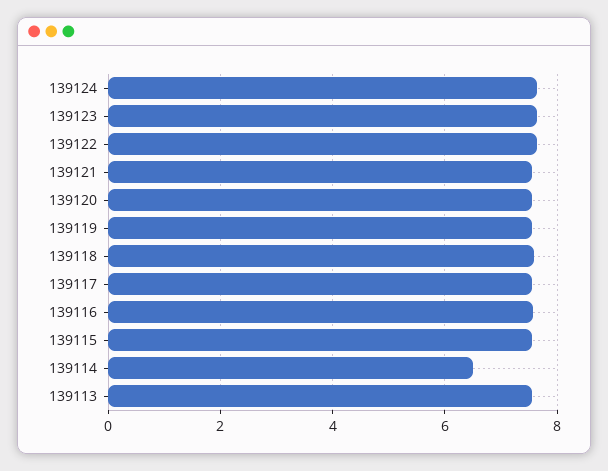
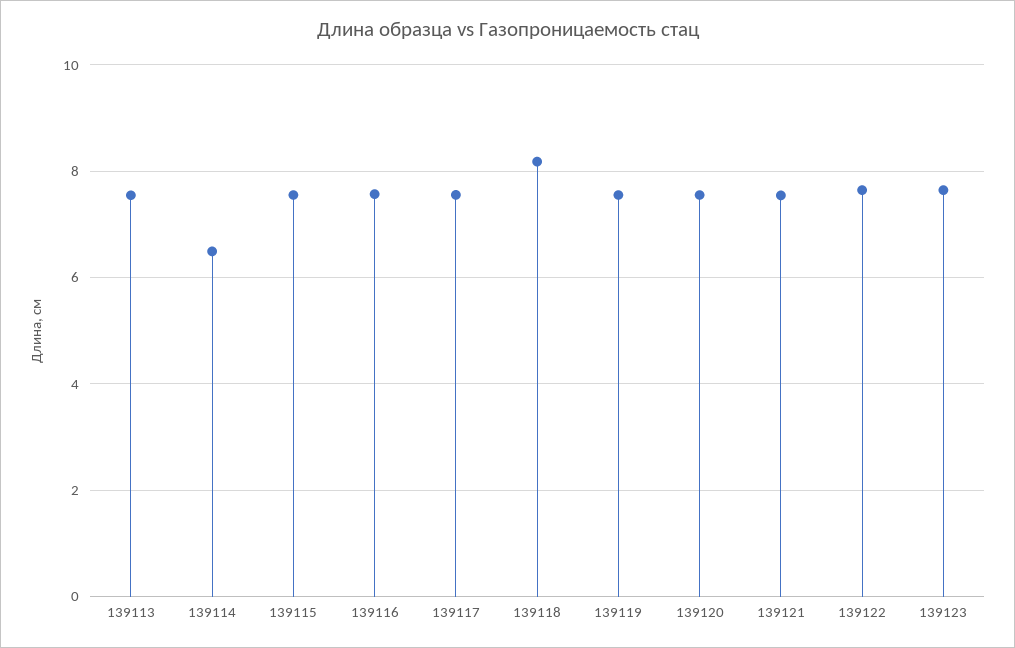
139124: 7.6 -> none
139118: 7.6 -> 8.2

